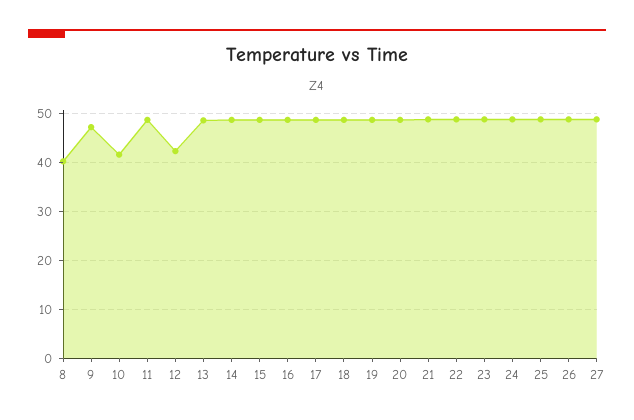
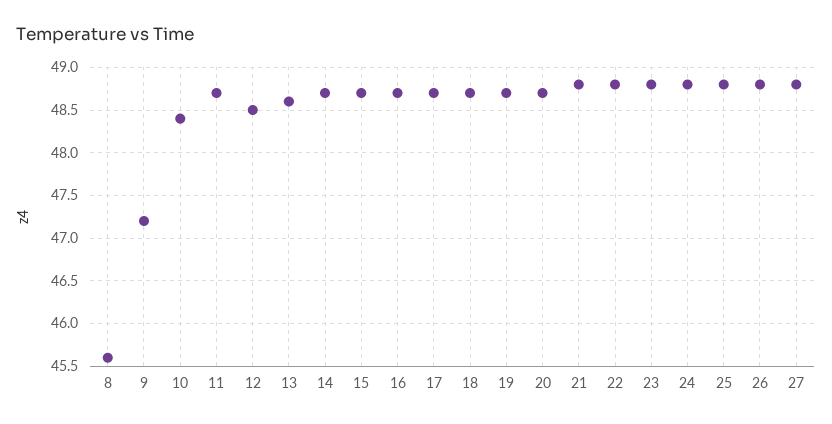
8: 40 -> 45.6
10: 42 -> 48.4
12: 42 -> 48.5

